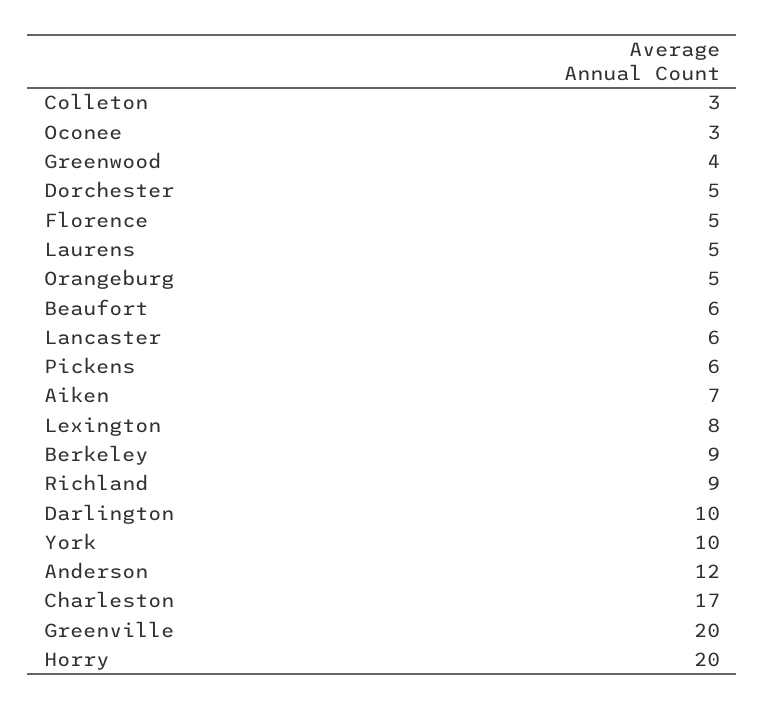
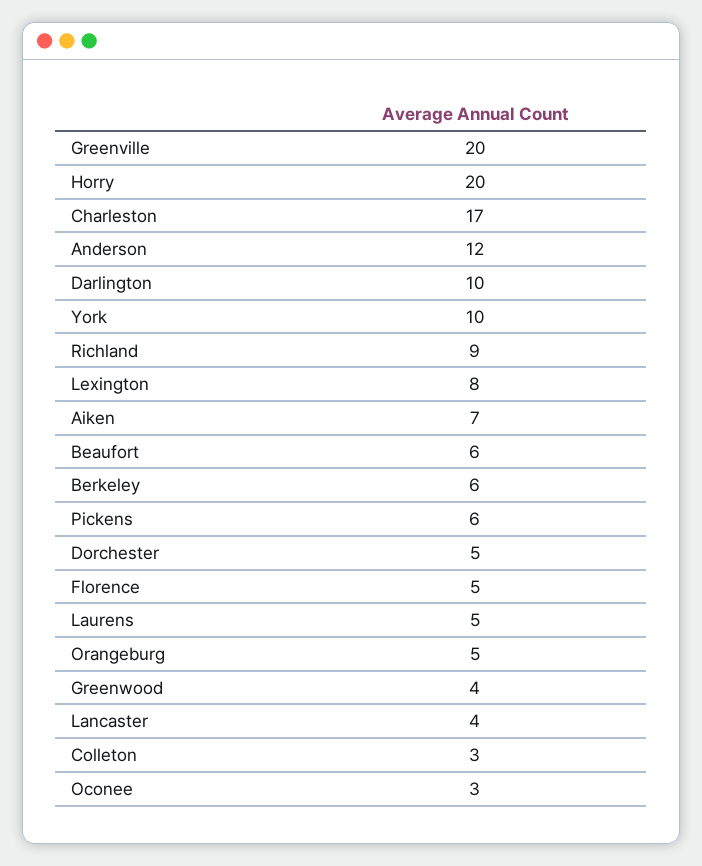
Lancaster: 6 -> 4
Berkeley: 9 -> 6

